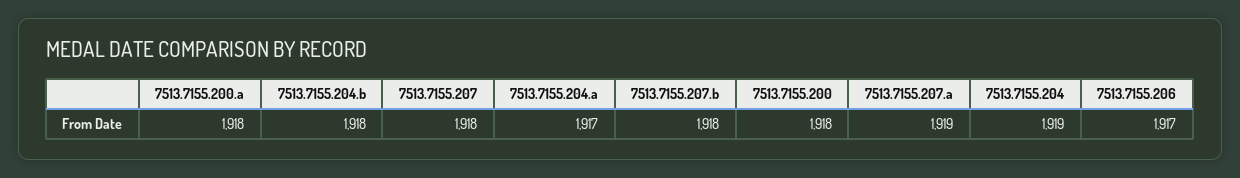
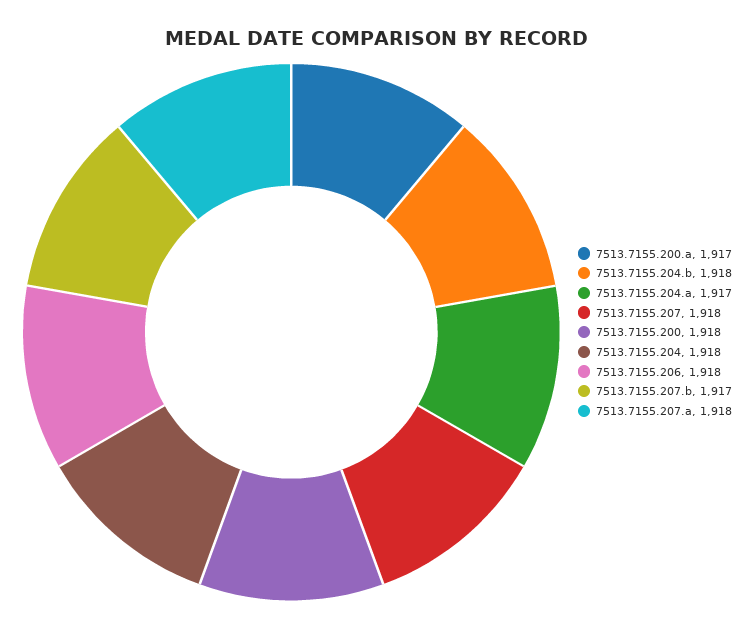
7513.7155.200.a: 1918 -> 1917
7513.7155.207.b: 1918 -> 1917
7513.7155.207.a: 1919 -> 1918
7513.7155.204: 1919 -> 1918
7513.7155.206: 1917 -> 1918

